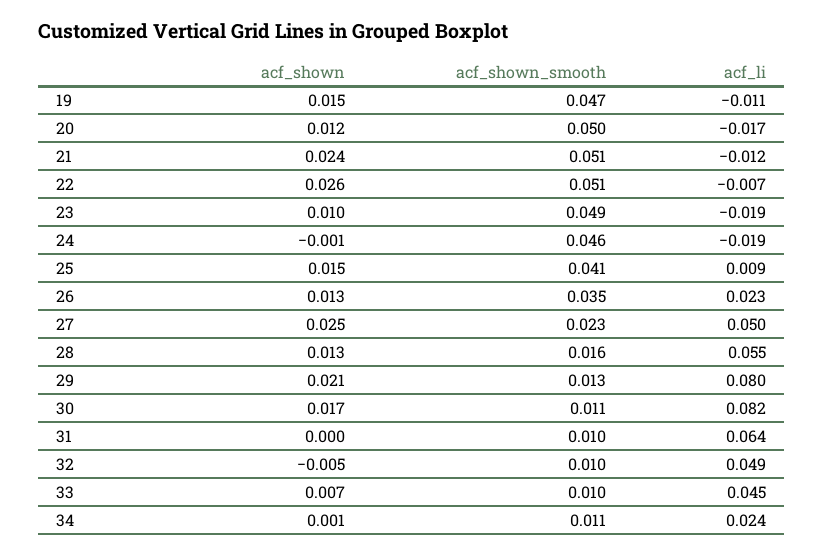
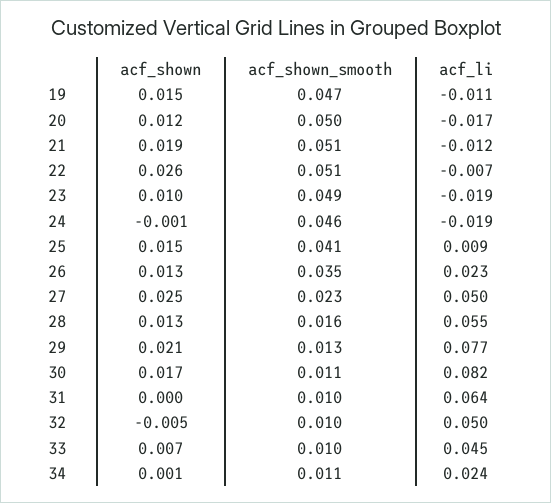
acf_shown, 21: 0.024 -> 0.019
acf_li, 29: 0.08 -> 0.077
acf_li, 32: 0.049 -> 0.05

